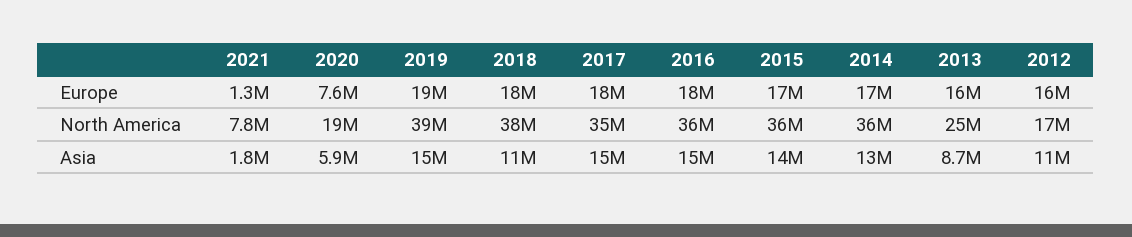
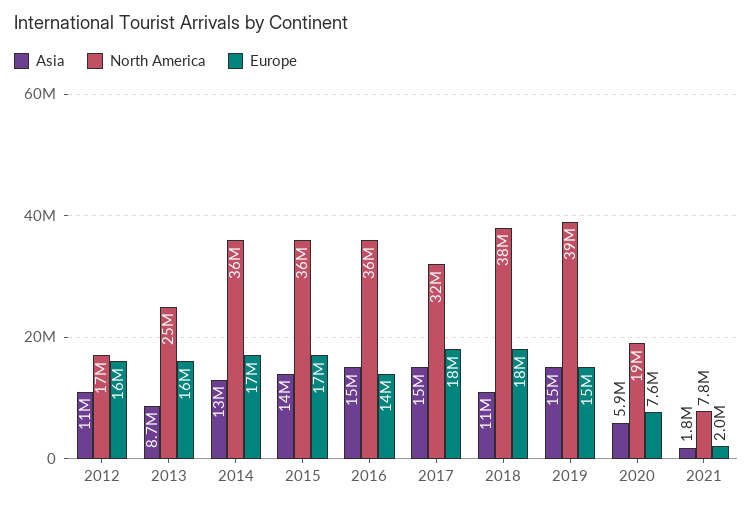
Europe, 2021: 1300000 -> 2000000
Europe, 2019: 19000000 -> 15000000
Europe, 2016: 18000000 -> 14000000
North America, 2017: 35000000 -> 32000000

